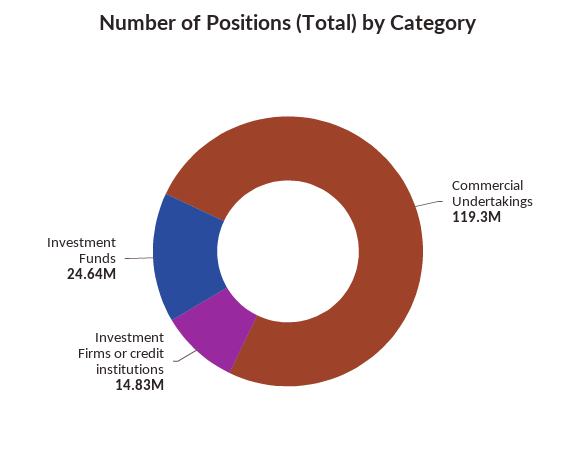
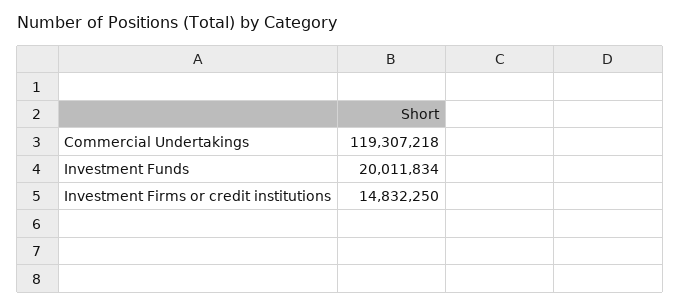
Investment Funds: 24640000 -> 20011834

